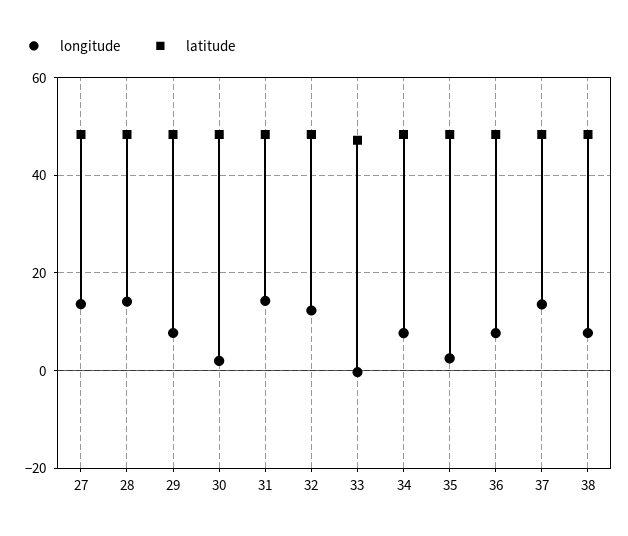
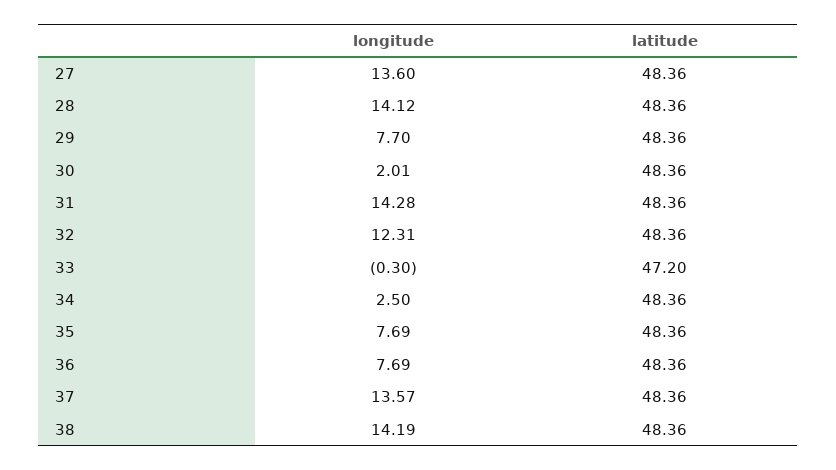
longitude, 34: 8 -> 2.5
longitude, 35: 2 -> 7.69
longitude, 38: 8 -> 14.19

